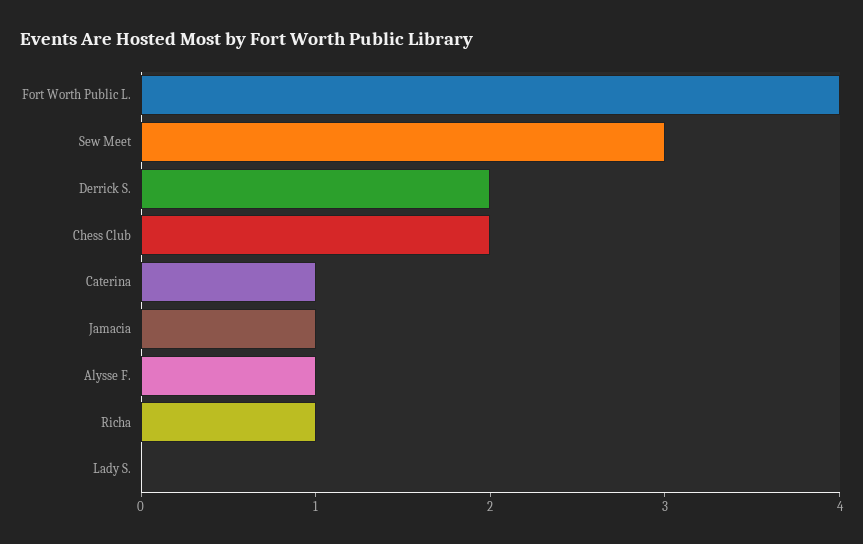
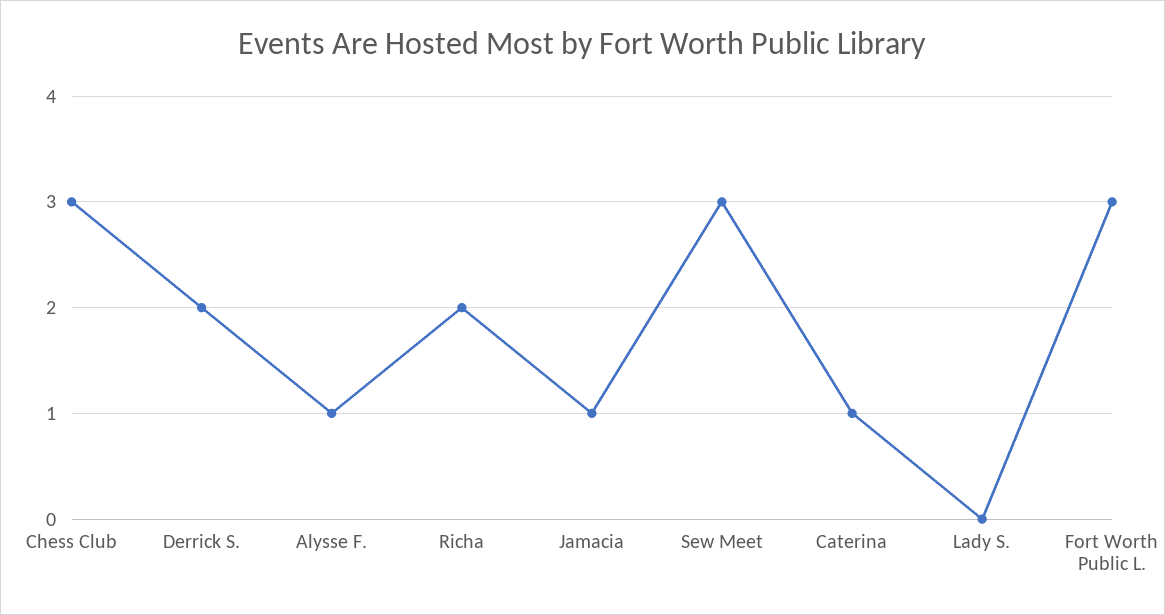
Fort Worth Public L.: 4 -> 3
Chess Club: 2 -> 3
Richa: 1 -> 2

